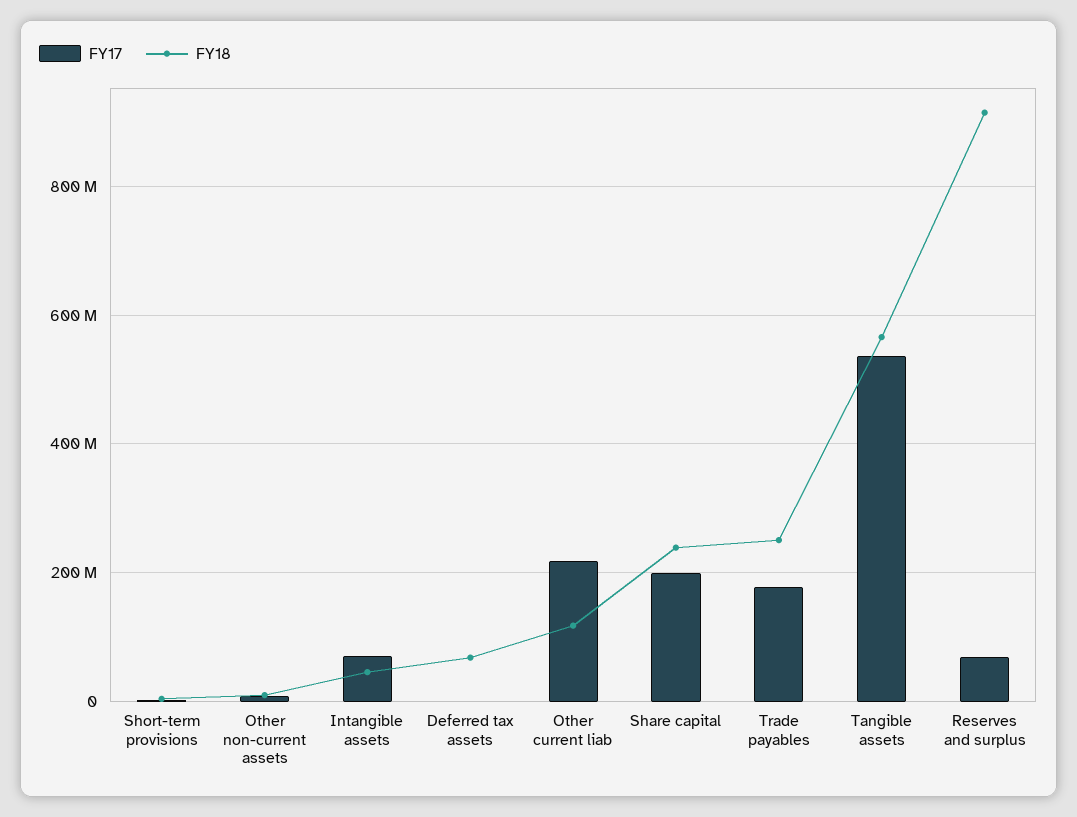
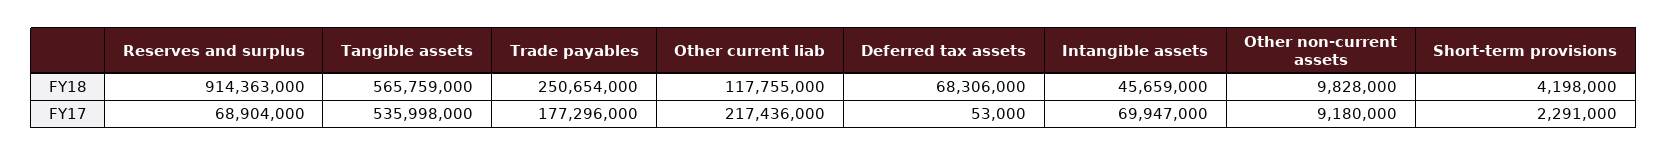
FY17, Share capital: 200000000 -> none
FY18, Share capital: 240000000 -> none

